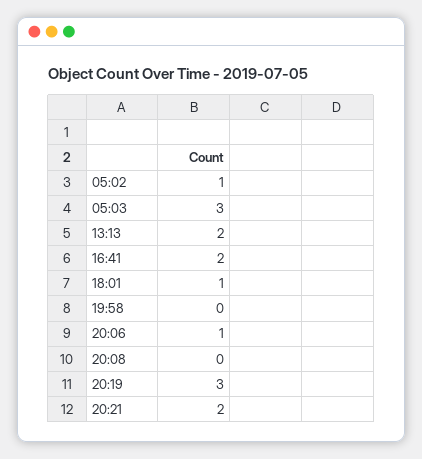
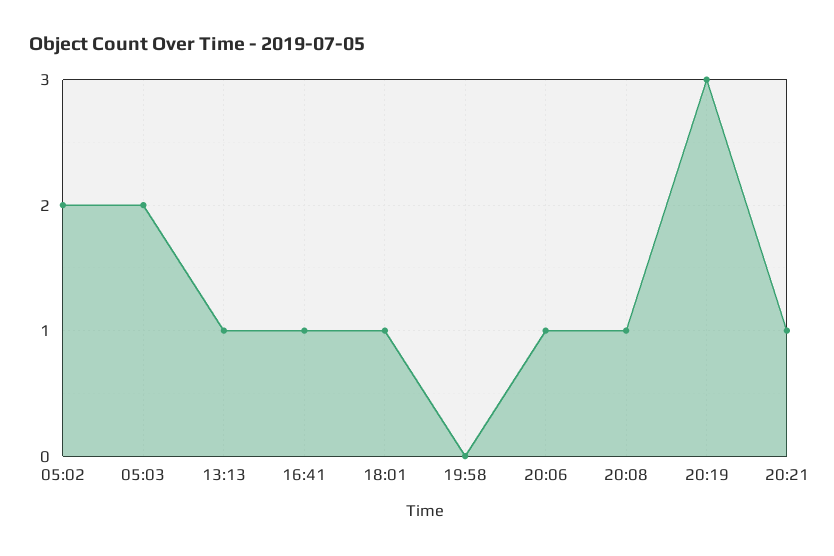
05:02: 1 -> 2
05:03: 3 -> 2
13:13: 2 -> 1
16:41: 2 -> 1
20:08: 0 -> 1
20:21: 2 -> 1

